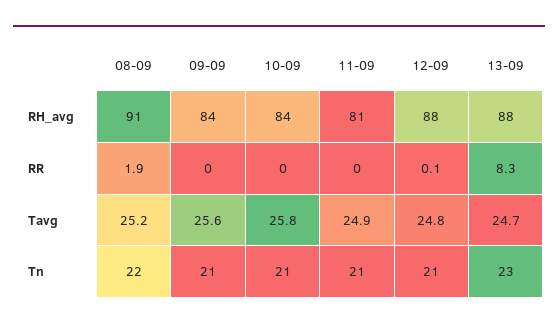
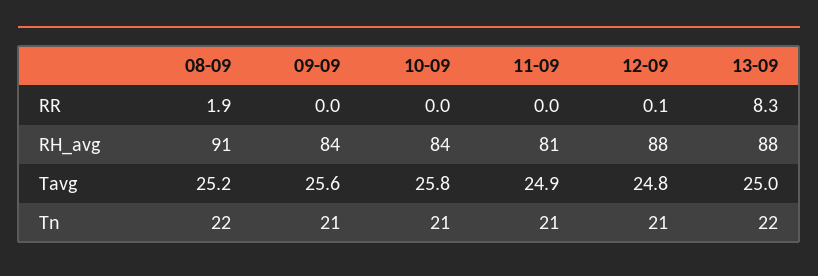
13-09, Tavg: 24.7 -> 25
13-09, Tn: 23 -> 22

